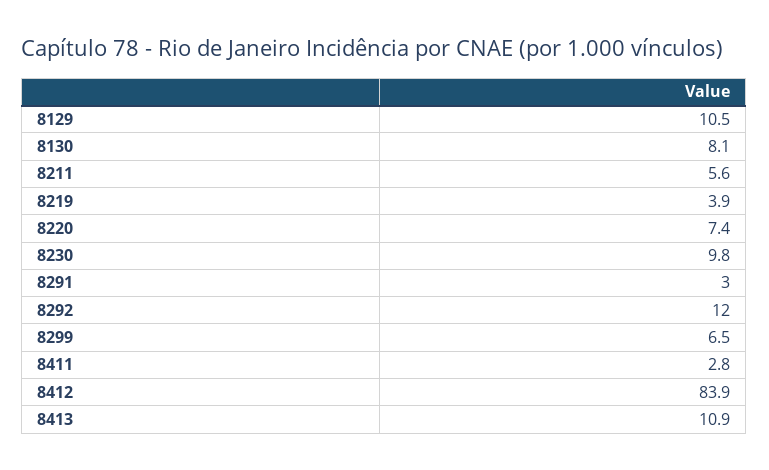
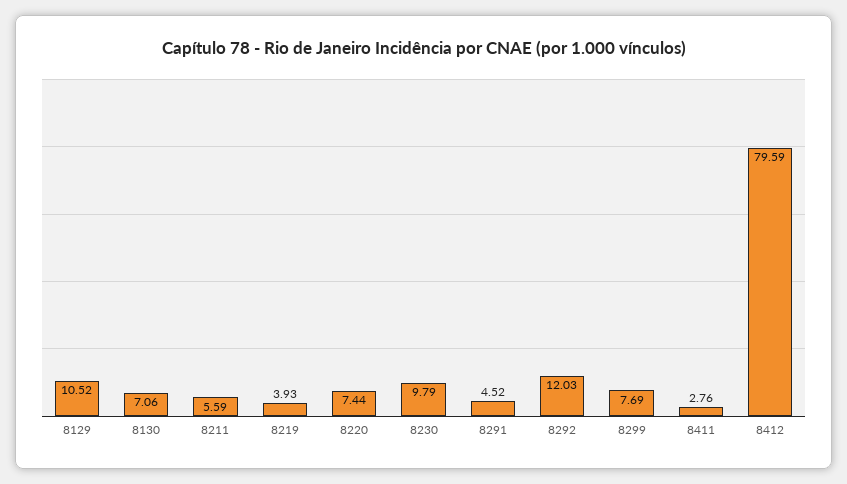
8130: 8.1 -> 7.06
8291: 3 -> 4.52
8299: 6.5 -> 7.69
8412: 83.9 -> 79.59
8413: 10.9 -> none

